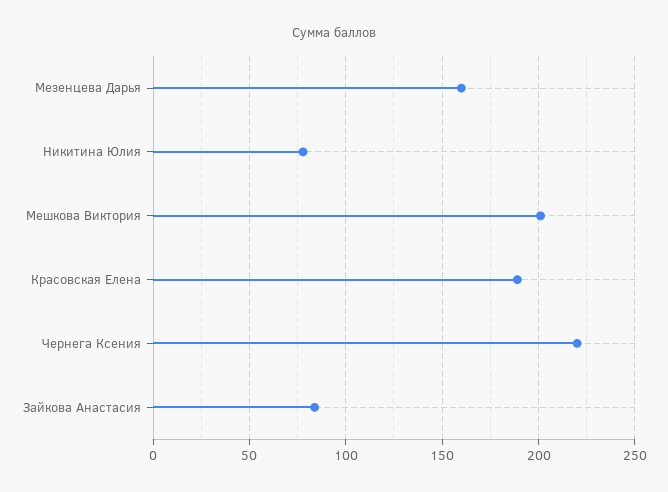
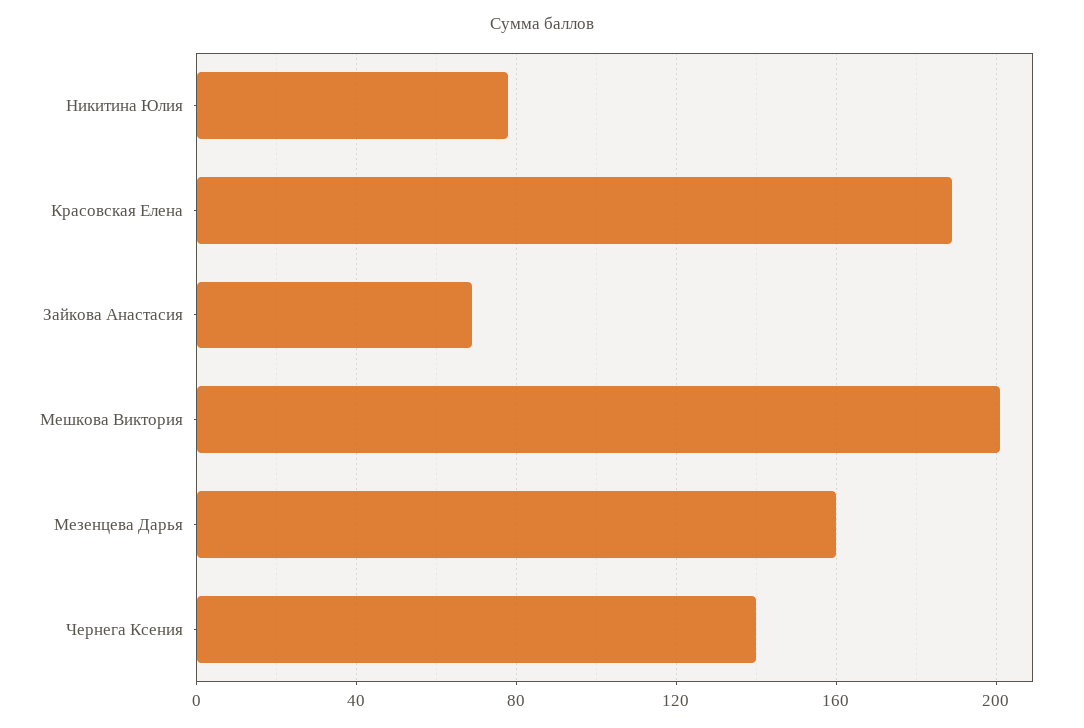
Чернега Ксения: 220 -> 140
Зайкова Анастасия: 85 -> 70

